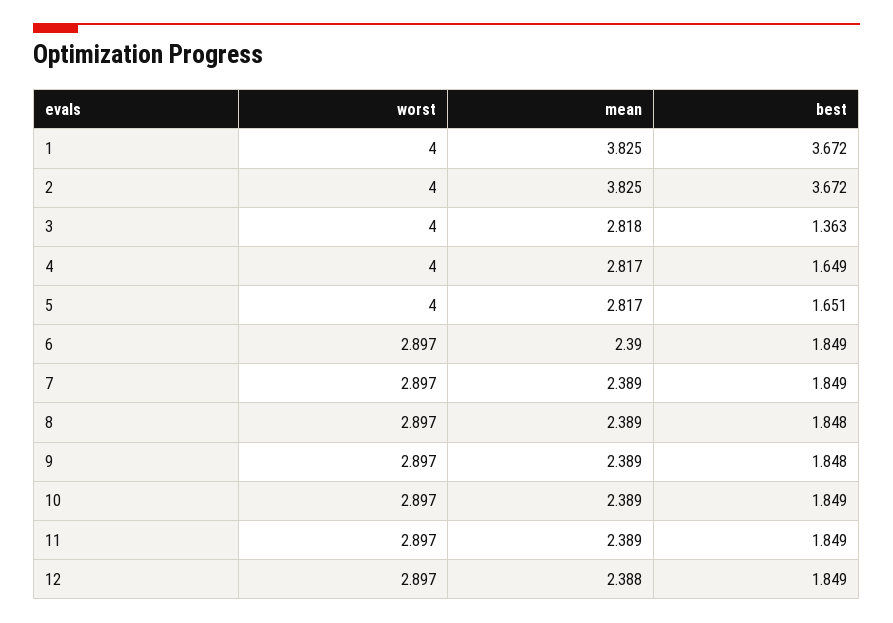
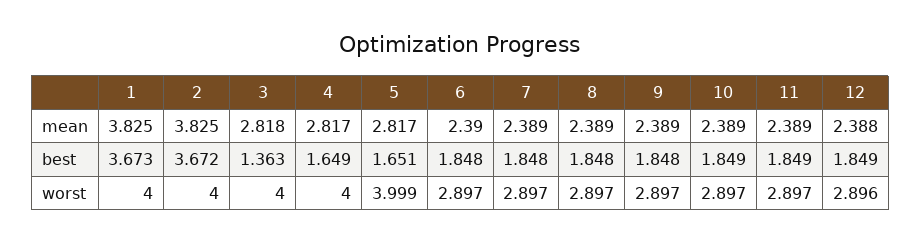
best, 1: 3.672 -> 3.673
worst, 5: 4 -> 3.999
best, 6: 1.849 -> 1.848
best, 7: 1.849 -> 1.848
worst, 12: 2.897 -> 2.896

